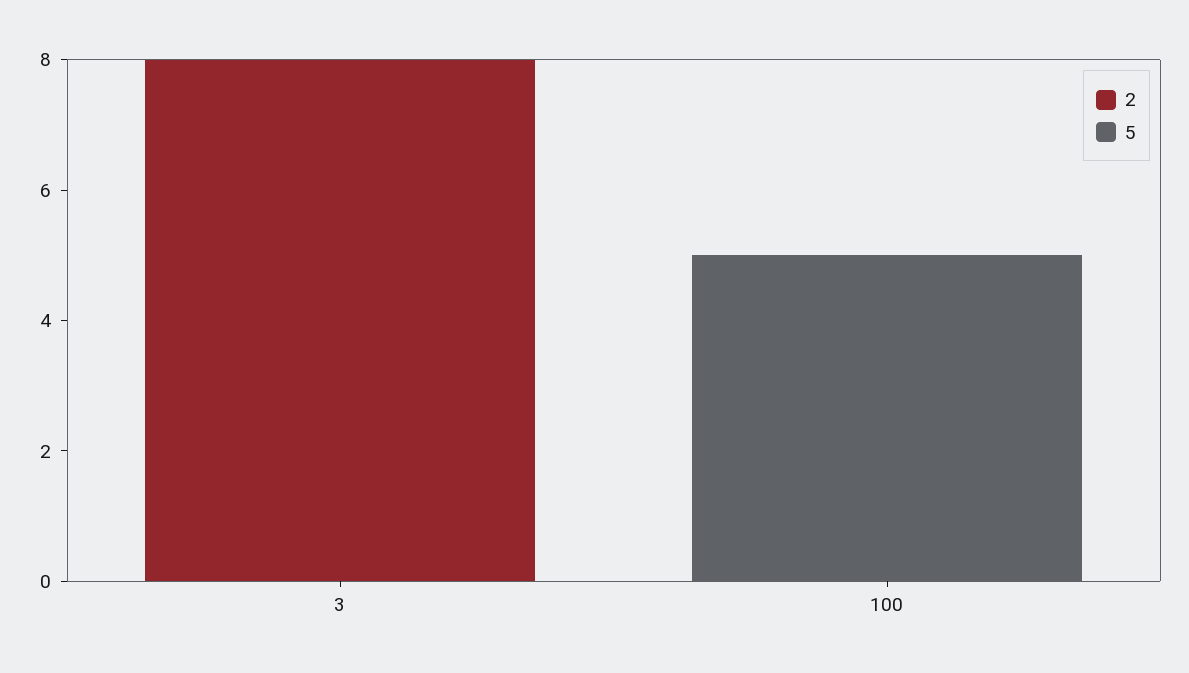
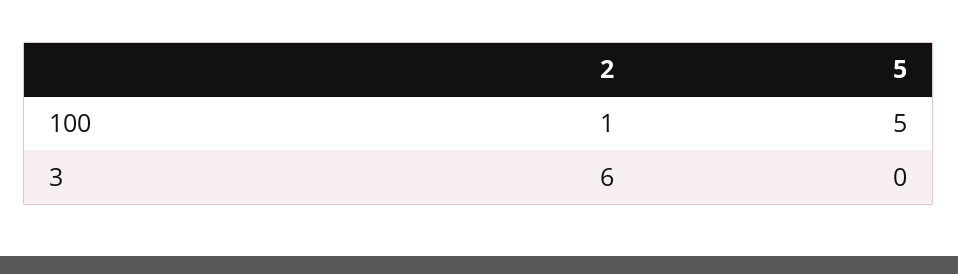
2, 3: 8 -> 6
2, 100: 0 -> 1

